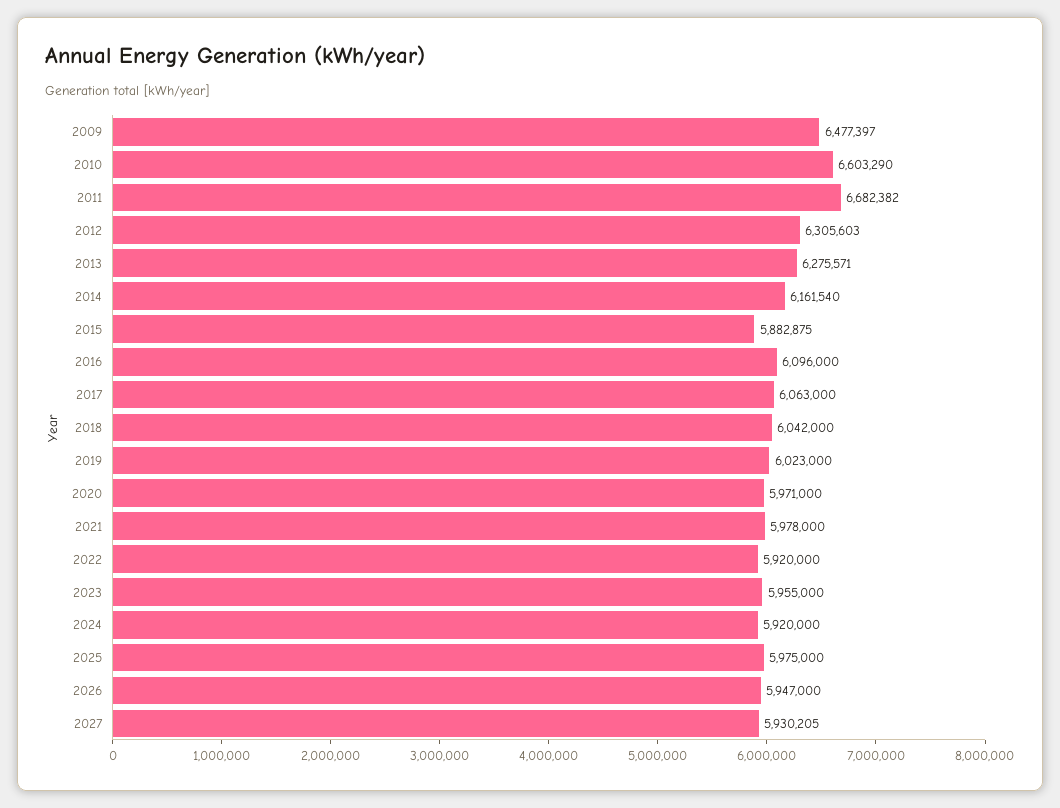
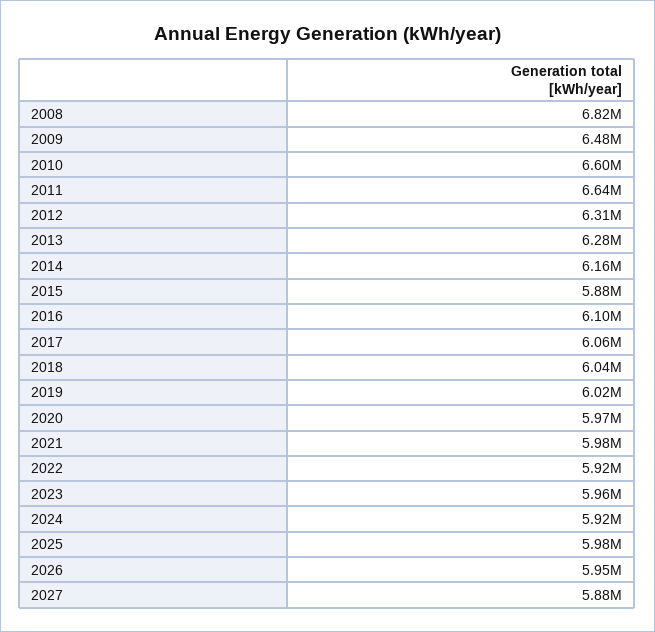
2011: 6682382 -> 6640000
2027: 5930205 -> 5880000
2008: none -> 6820000

